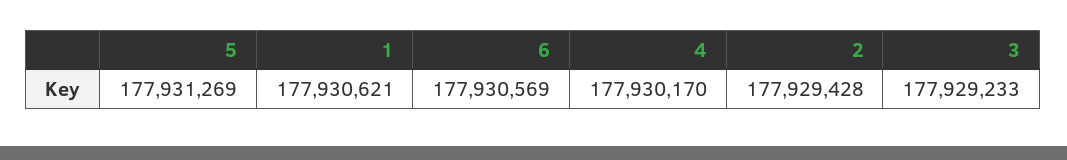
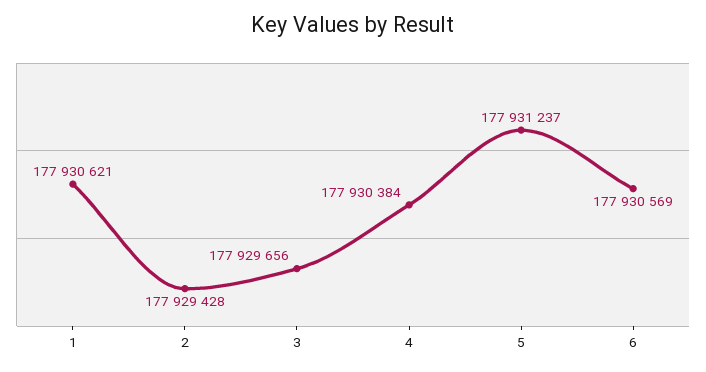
5: 177931269 -> 177931237
4: 177930170 -> 177930384
3: 177929233 -> 177929656

